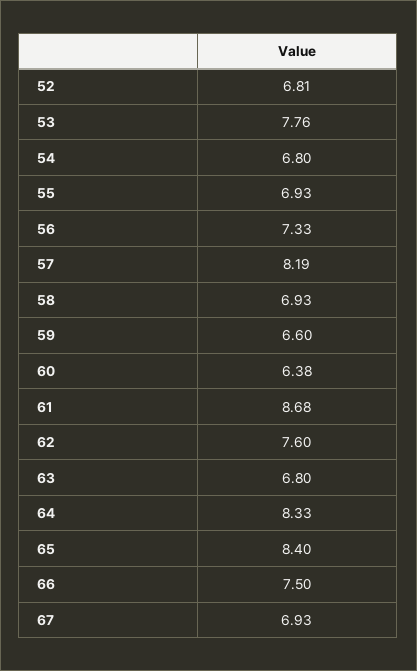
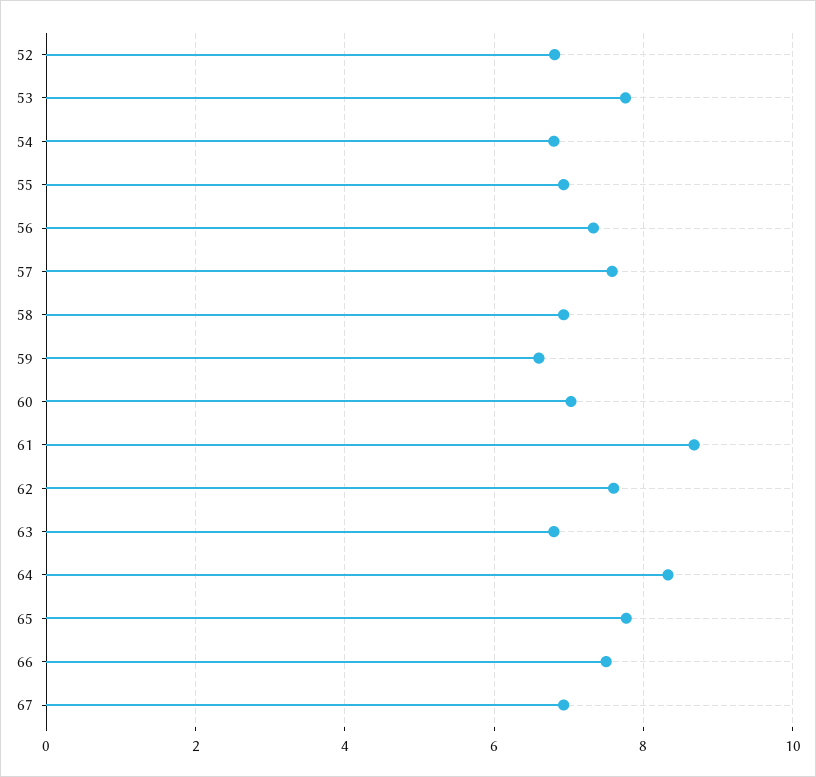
57: 8.19 -> 7.6
60: 6.38 -> 7
65: 8.4 -> 7.8

